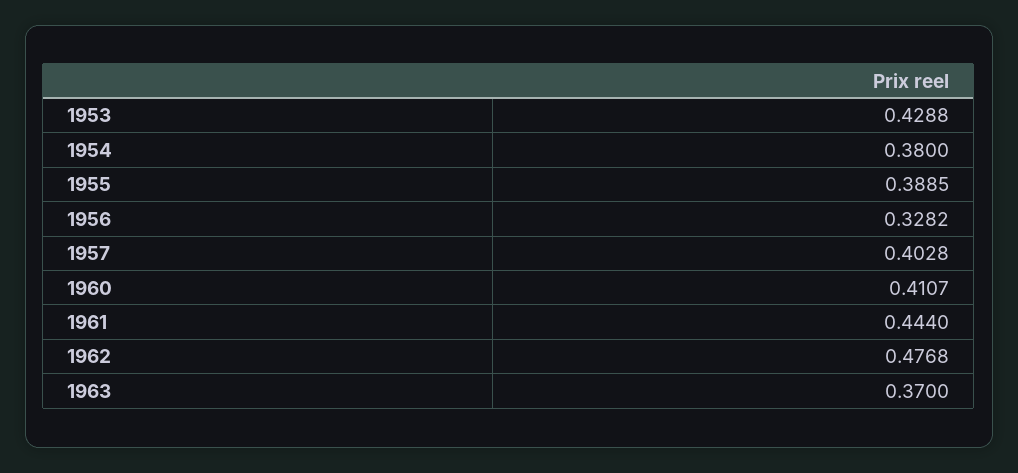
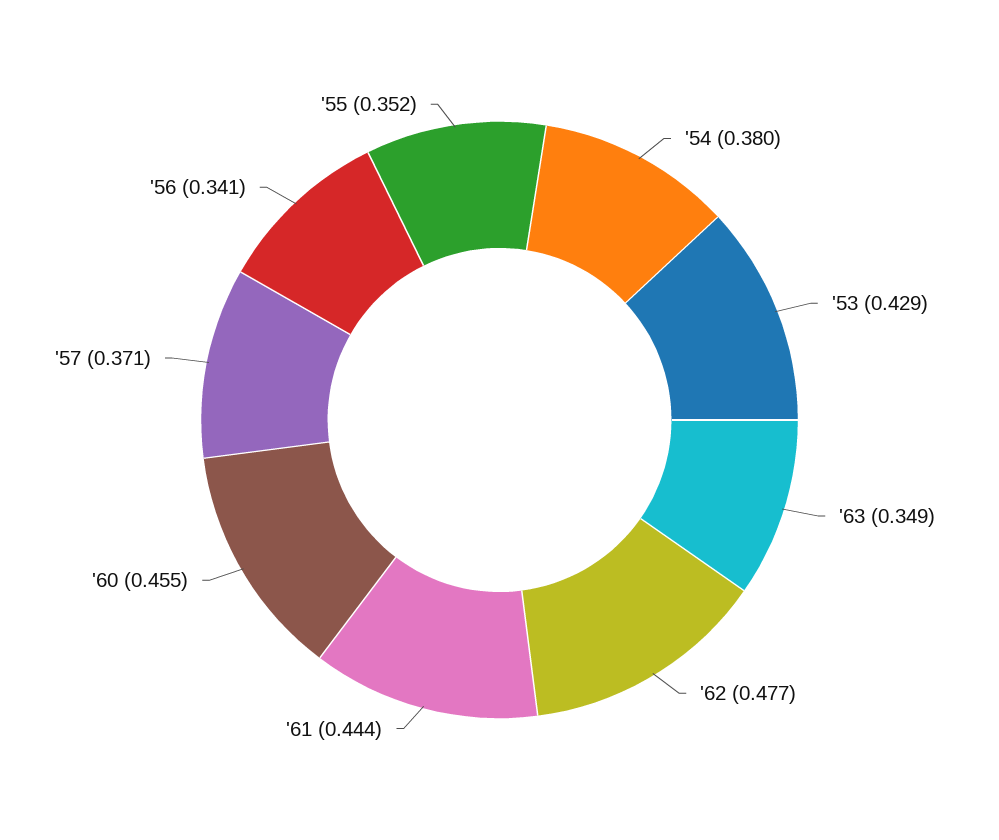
1955: 0.3885 -> 0.352
1956: 0.3282 -> 0.341
1957: 0.4028 -> 0.371
1960: 0.4107 -> 0.455
1963: 0.37 -> 0.349

